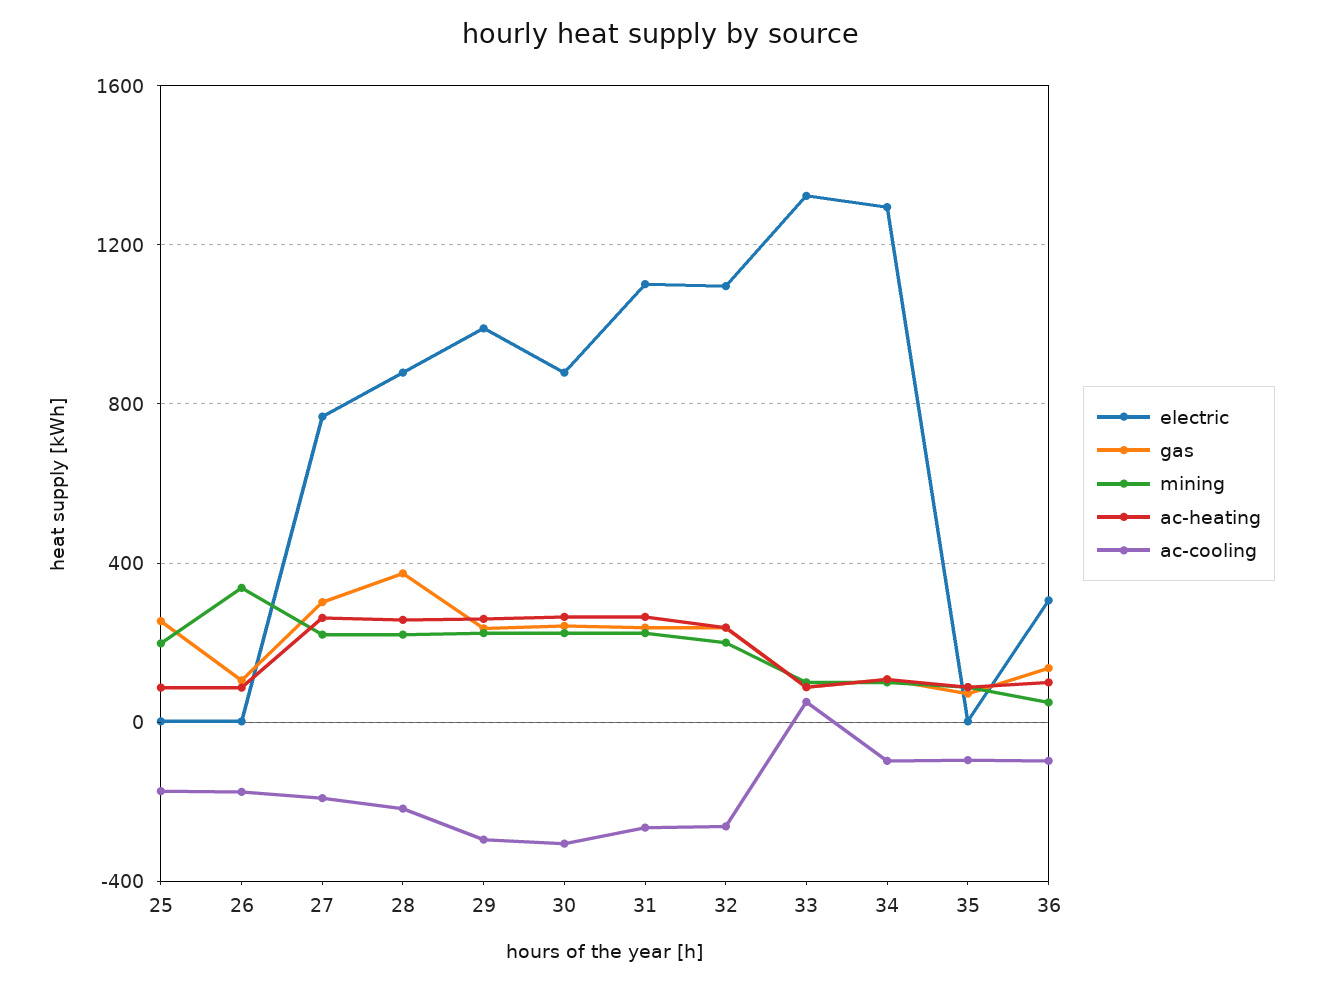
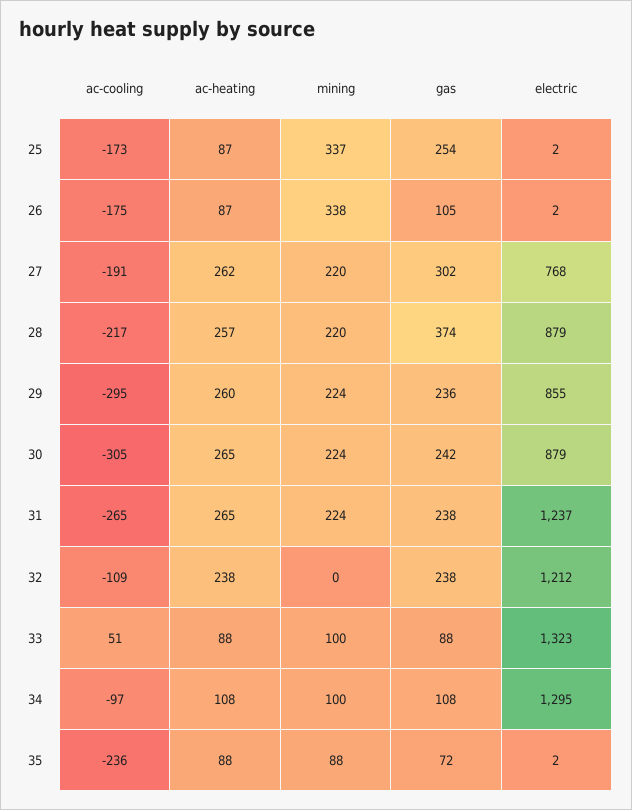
mining, 25: 200 -> 337
electric, 29: 1000 -> 855
electric, 31: 1100 -> 1237
electric, 32: 1100 -> 1212
mining, 32: 200 -> 0
ac-cooling, 32: -250 -> -109
ac-cooling, 35: -100 -> -236
electric, 36: 300 -> none
gas, 36: 150 -> none
mining, 36: 50 -> none
ac-heating, 36: 100 -> none
ac-cooling, 36: -100 -> none

